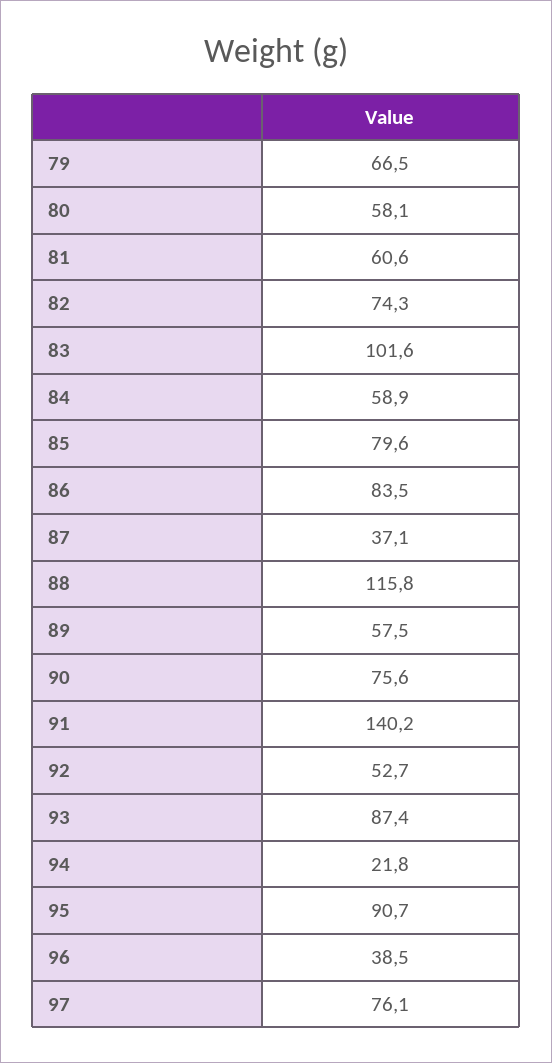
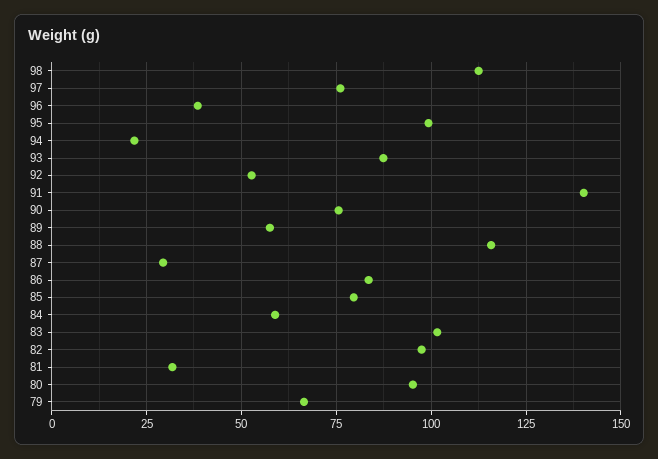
80: 58.1 -> 95
81: 60.6 -> 32.5
82: 74.3 -> 97.5
87: 37.1 -> 30
95: 90.7 -> 100
98: none -> 112.5

